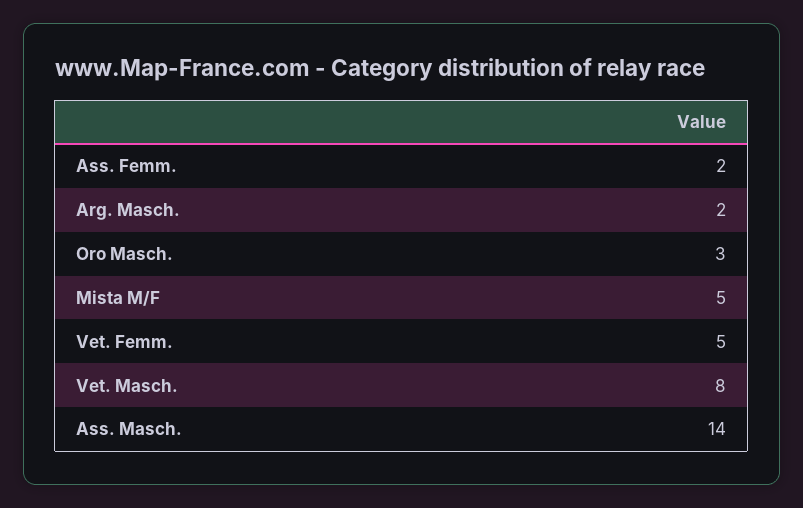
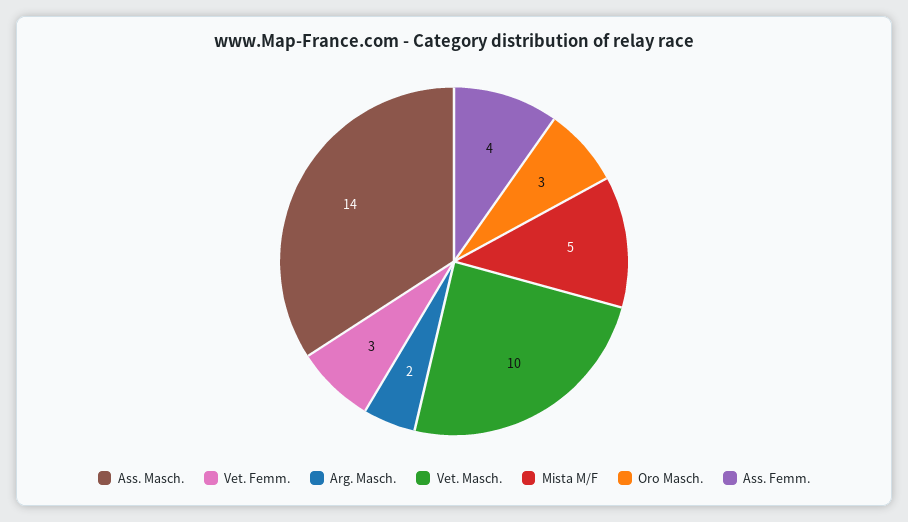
Ass. Femm.: 2 -> 4
Vet. Femm.: 5 -> 3
Vet. Masch.: 8 -> 10

